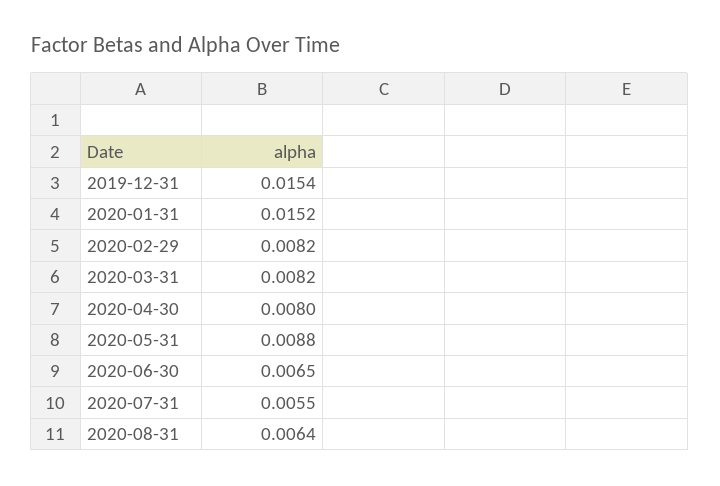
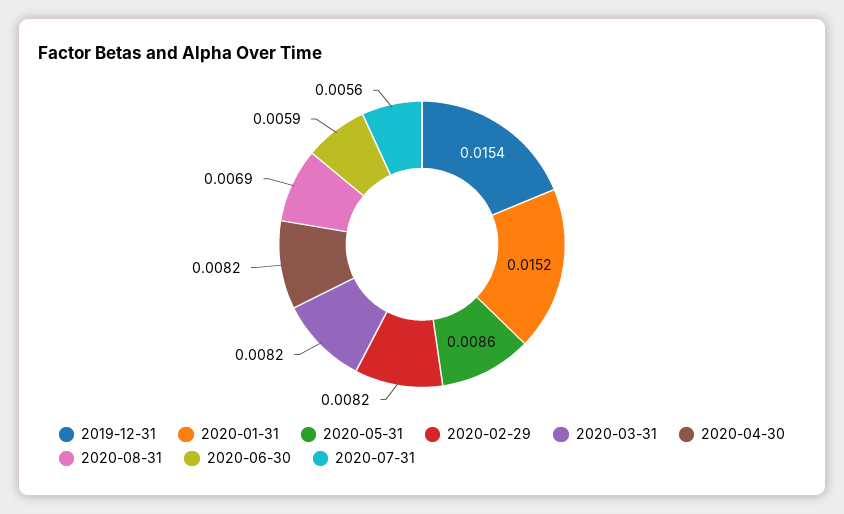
2020-04-30: 0.008 -> 0.0082
2020-05-31: 0.0088 -> 0.0086
2020-06-30: 0.0065 -> 0.0059
2020-07-31: 0.0055 -> 0.0056
2020-08-31: 0.0064 -> 0.0069

